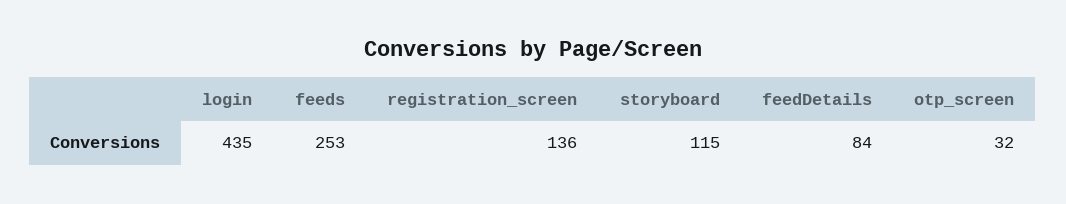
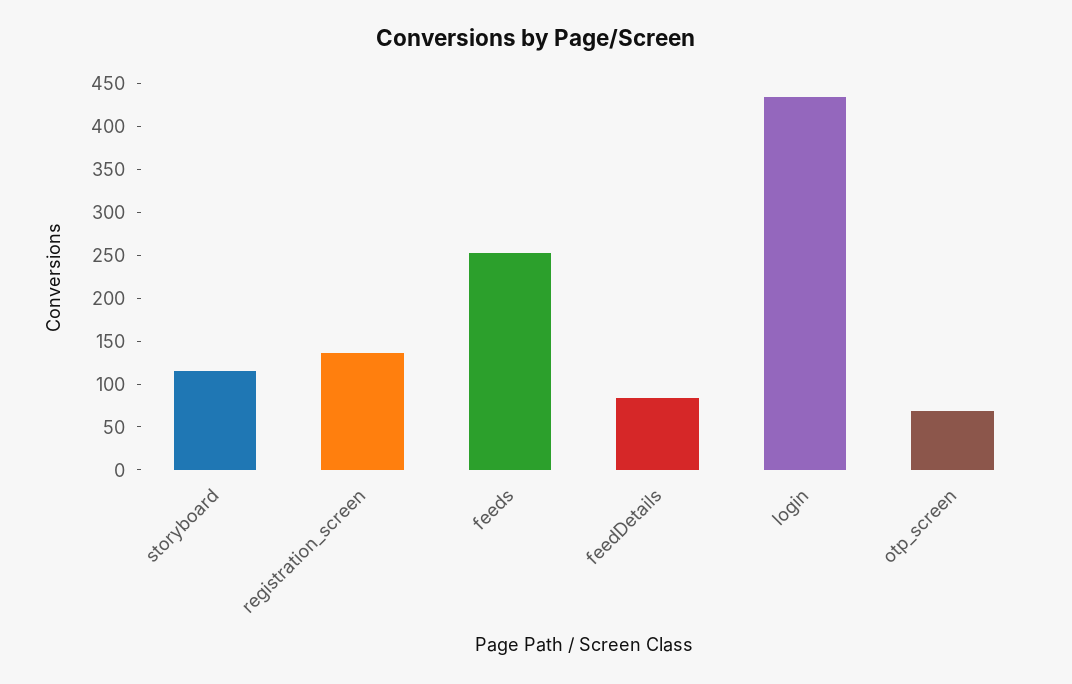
otp_screen: 32 -> 70

